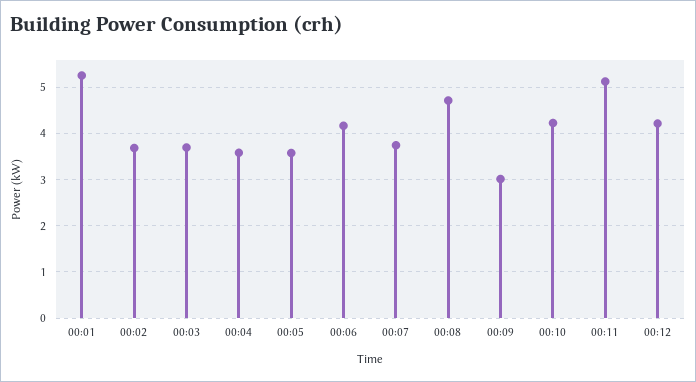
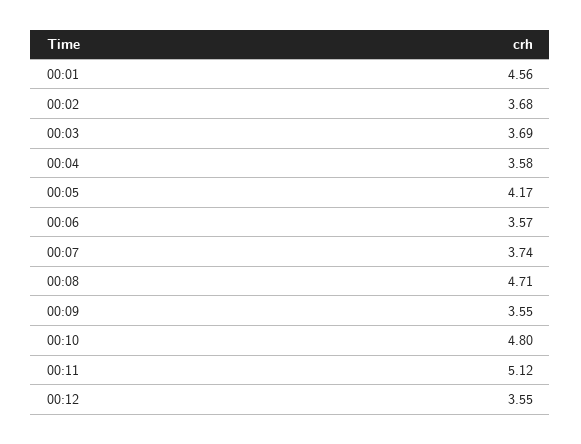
00:01: 5.2 -> 4.56
00:05: 3.6 -> 4.17
00:06: 4.2 -> 3.57
00:09: 3 -> 3.55
00:10: 4.2 -> 4.8
00:12: 4.2 -> 3.55

